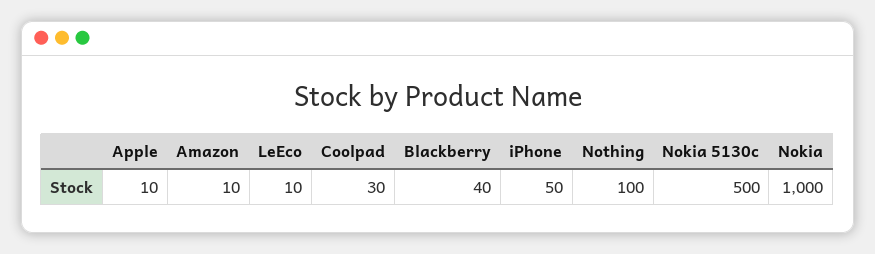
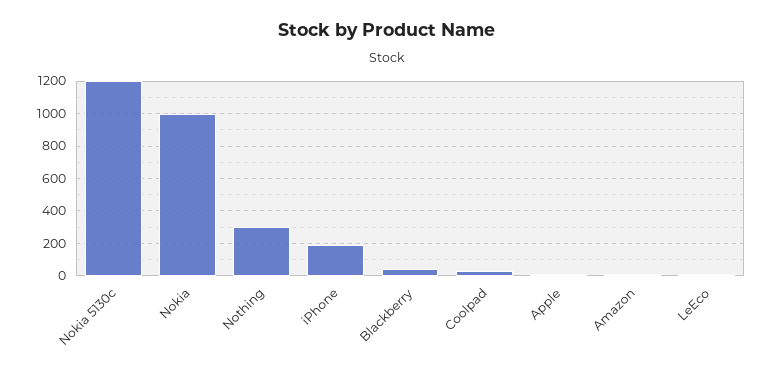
iPhone: 50 -> 200
Nothing: 100 -> 300
Nokia 5130c: 500 -> 1200

